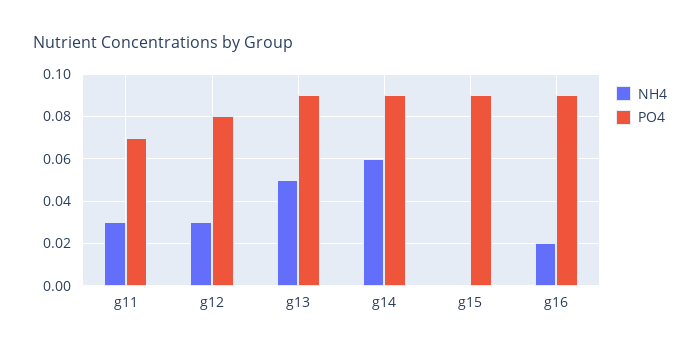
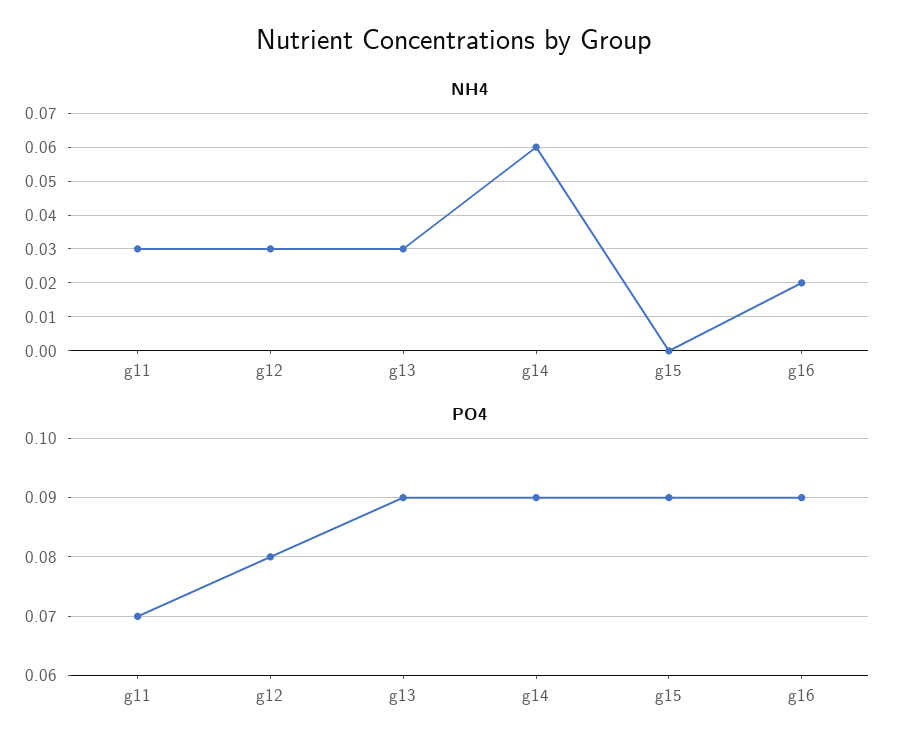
NH4, g13: 0.05 -> 0.03

